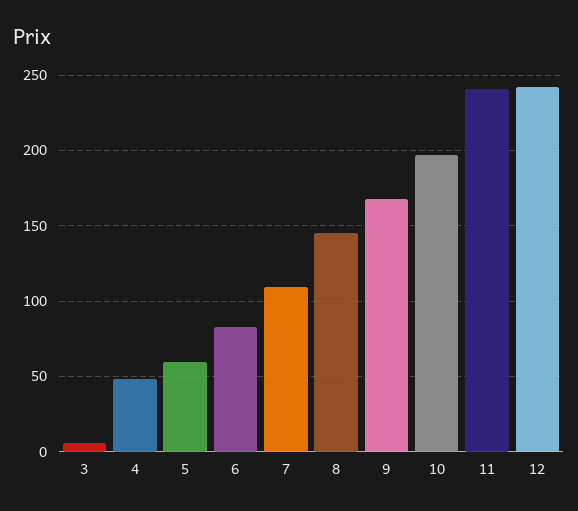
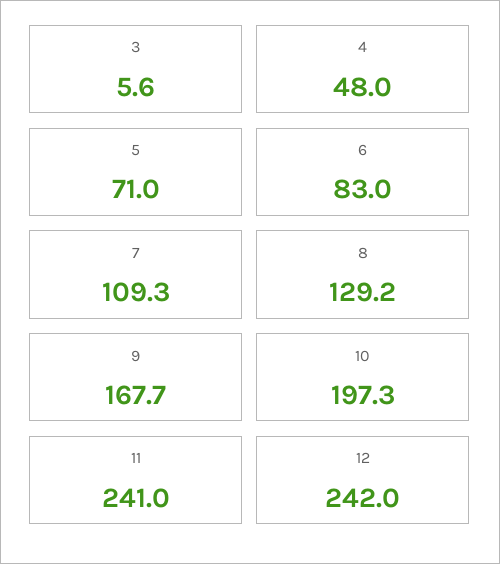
5: 60 -> 71
8: 145 -> 129.2

